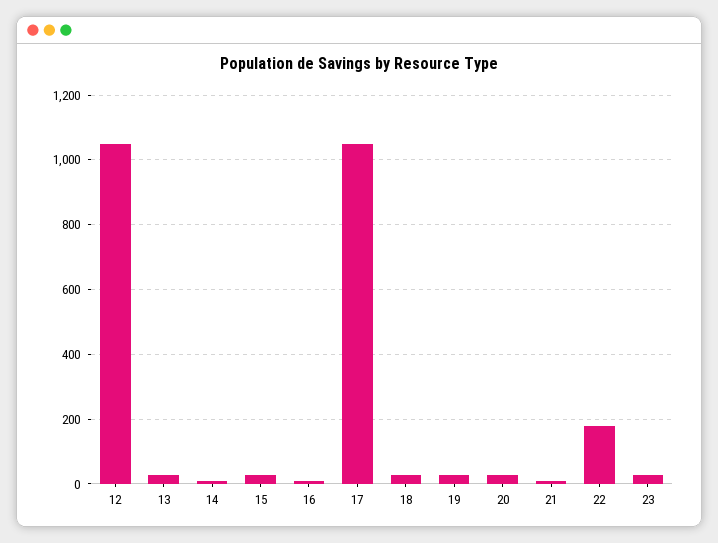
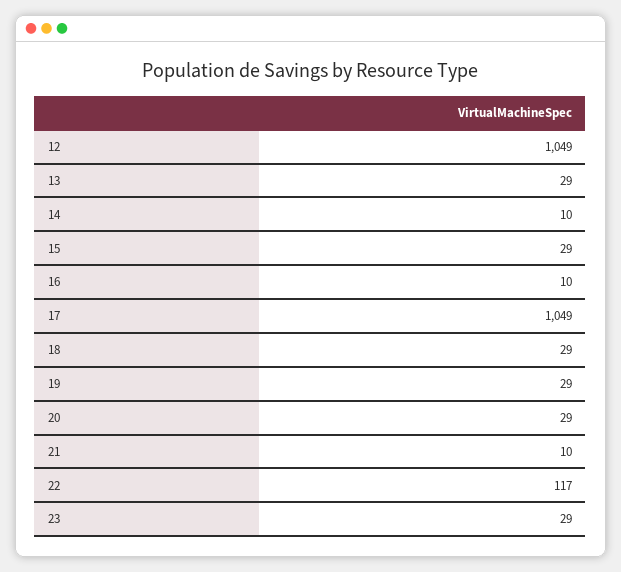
22: 180 -> 117

